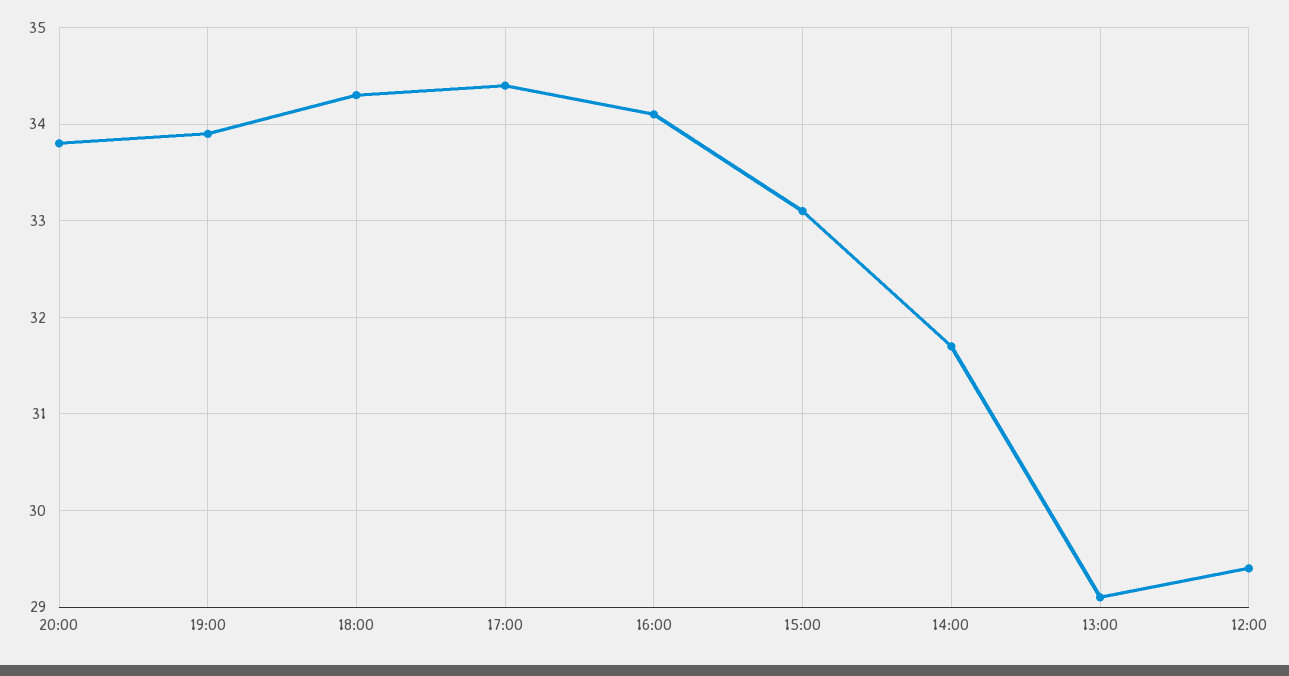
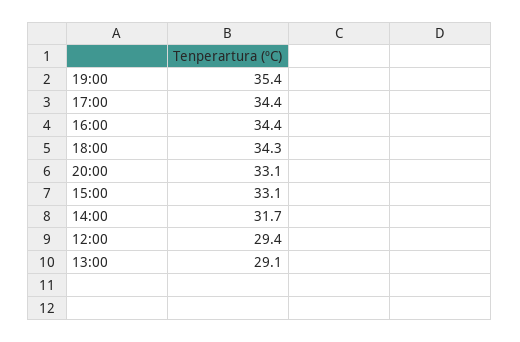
20:00: 33.8 -> 33.1
19:00: 33.9 -> 35.4
16:00: 34.1 -> 34.4

